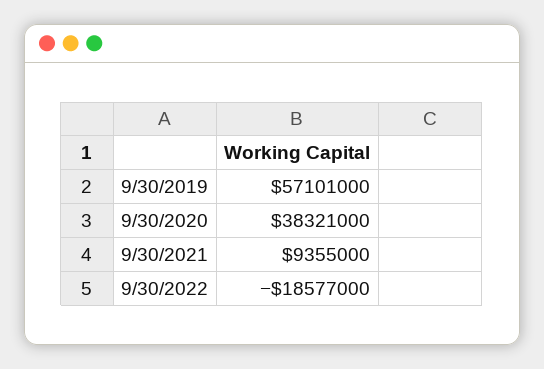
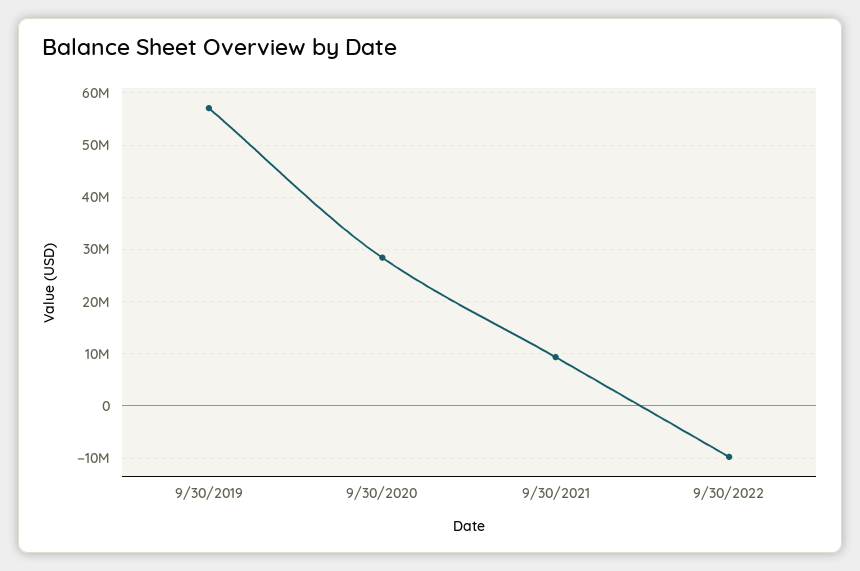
9/30/2020: 38321000 -> 28000000
9/30/2022: -18577000 -> -10000000

